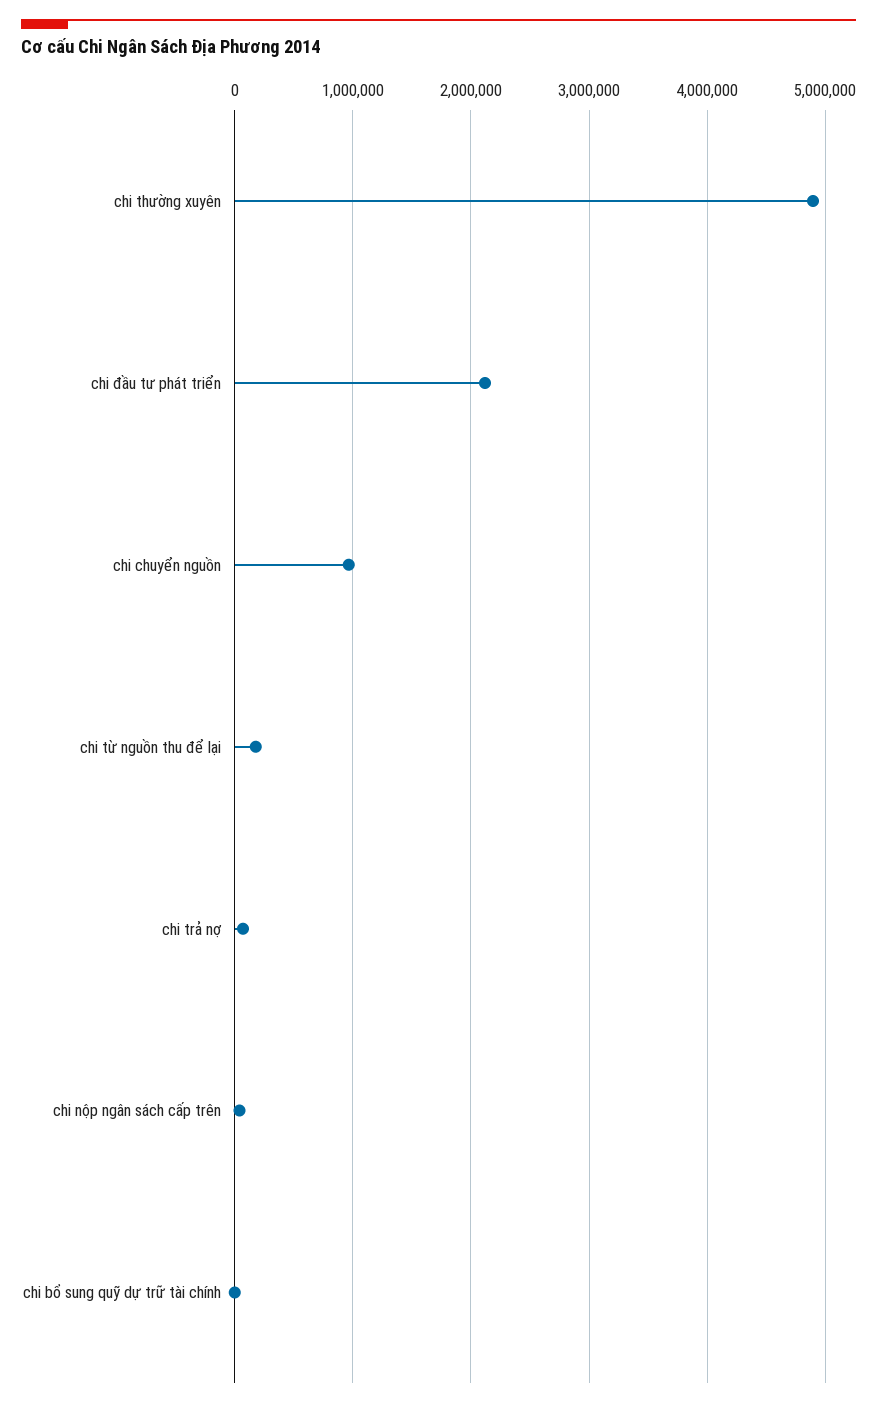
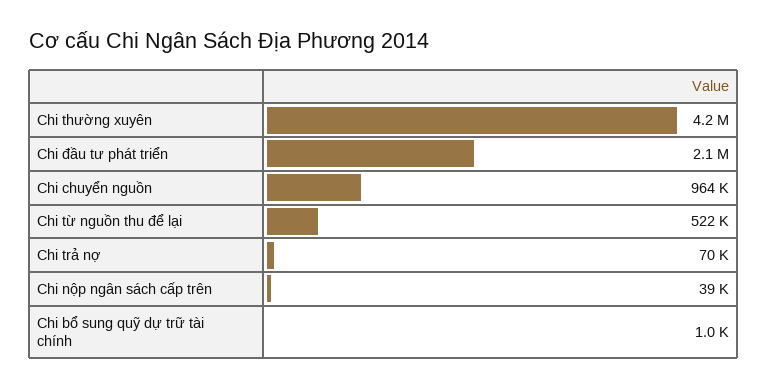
chi thường xuyên: 4900000 -> 4200000
chi từ nguồn thu để lại: 200000 -> 522000

